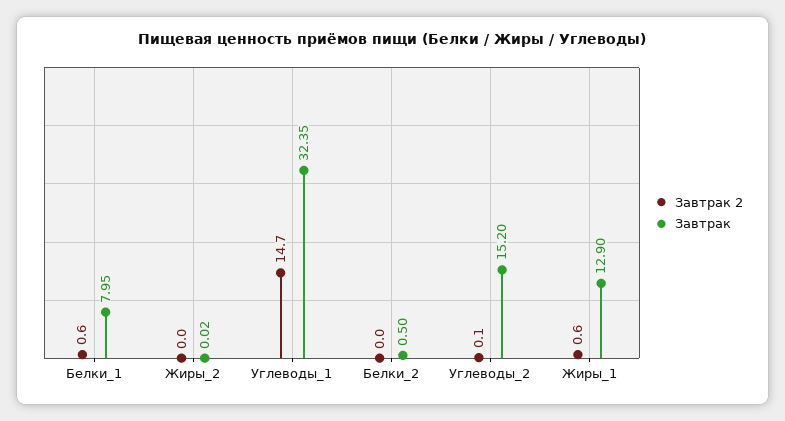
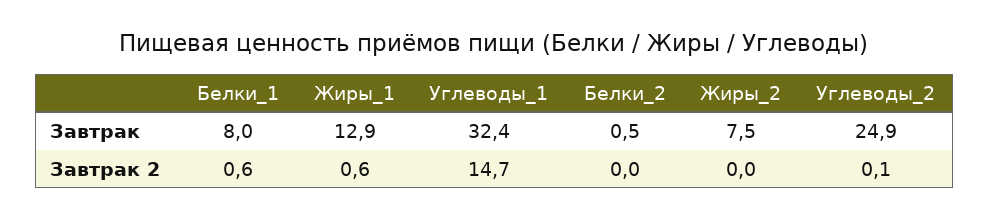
Завтрак, Жиры_2: 0.02 -> 7.5
Завтрак, Углеводы_2: 15.2 -> 24.9

